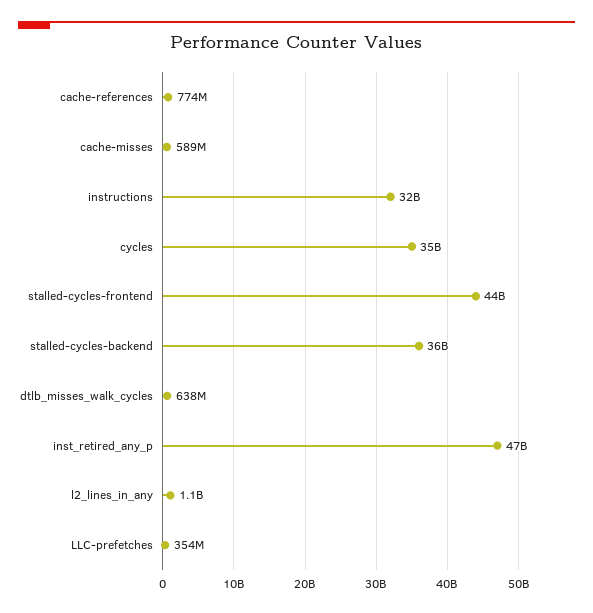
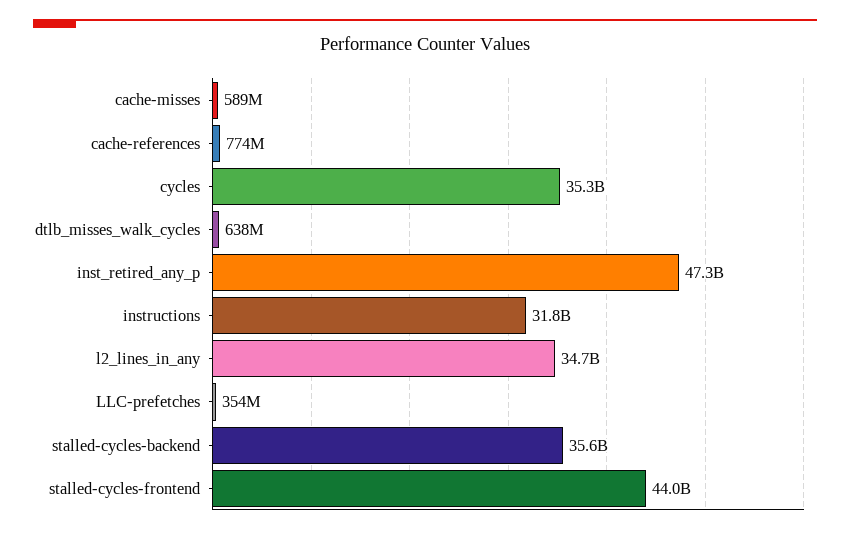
l2_lines_in_any: 1100000000 -> 34700000000

